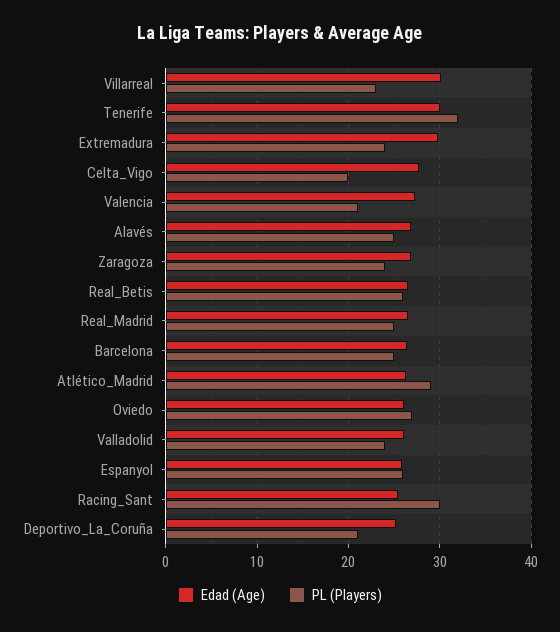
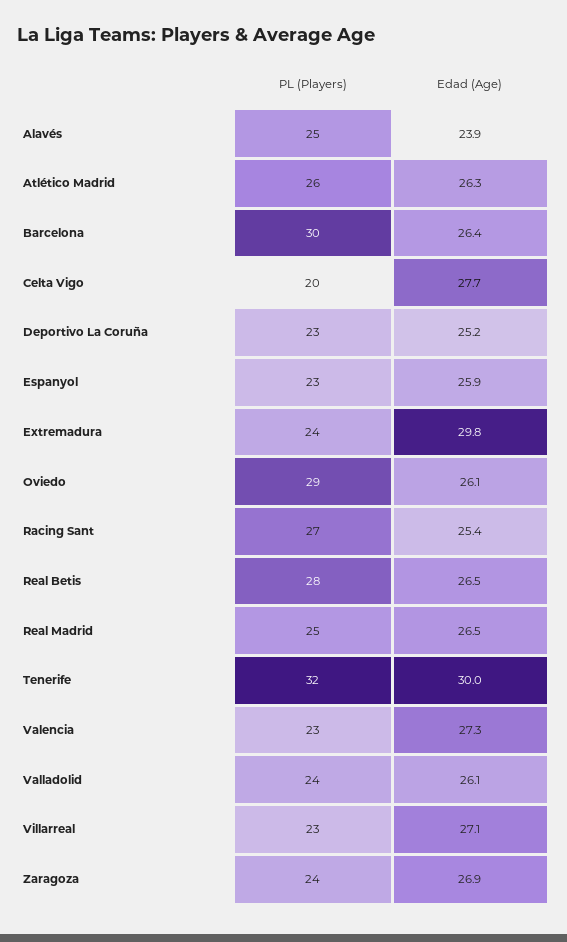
Edad (Age), Villarreal: 30 -> 27.1
PL (Players), Valencia: 21 -> 23
Edad (Age), Alavés: 27 -> 23.9
PL (Players), Real_Betis: 26 -> 28
PL (Players), Barcelona: 25 -> 30
PL (Players), Atlético_Madrid: 29 -> 26
PL (Players), Oviedo: 27 -> 29
PL (Players), Espanyol: 26 -> 23
PL (Players), Racing_Sant: 30 -> 27
PL (Players), Deportivo_La_Coruña: 21 -> 23

